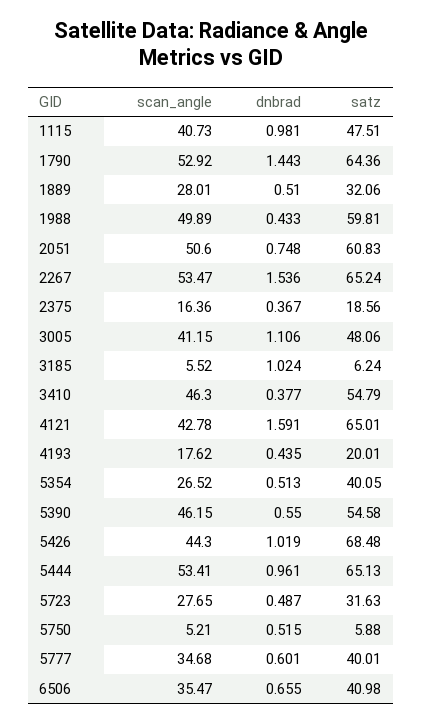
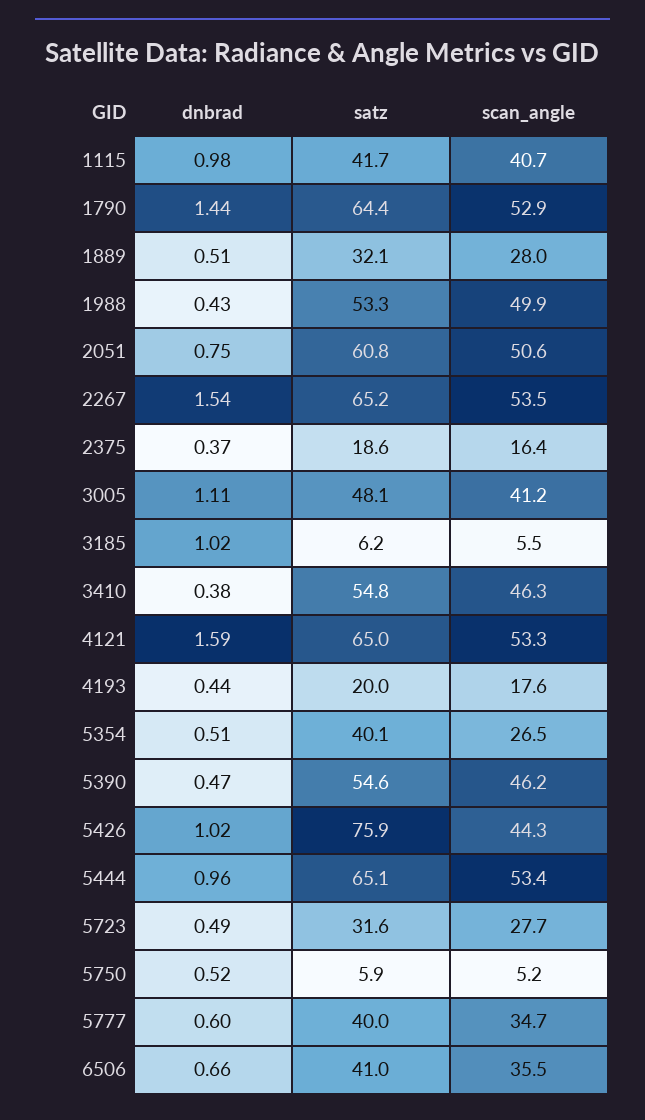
satz, 1115: 47.51 -> 41.7
satz, 1988: 59.81 -> 53.3
scan_angle, 4121: 42.78 -> 53.3
dnbrad, 5390: 0.55 -> 0.47
satz, 5426: 68.48 -> 75.9

